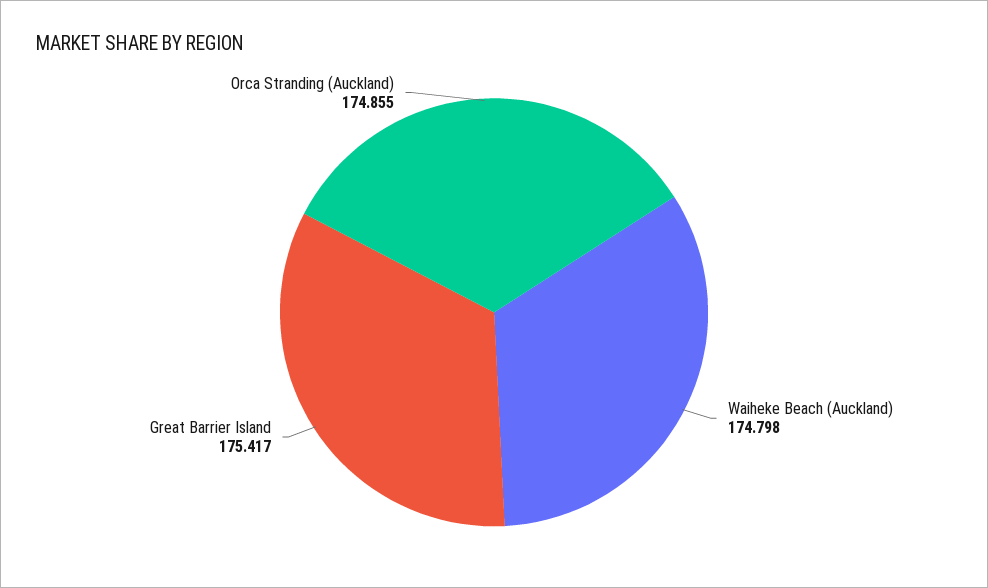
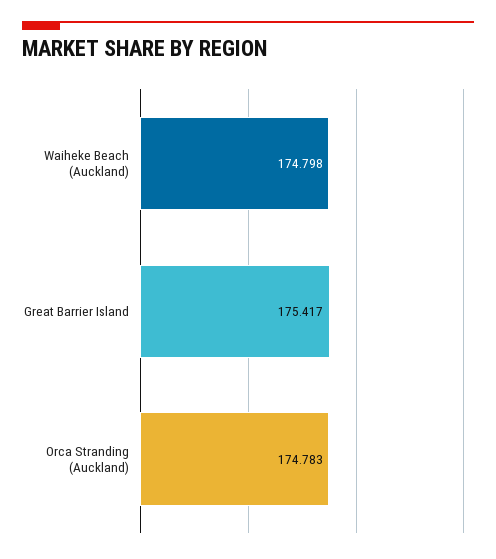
Orca Stranding (Auckland): 174.855 -> 174.783

